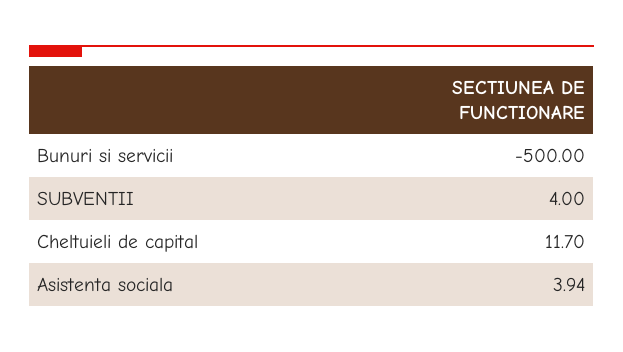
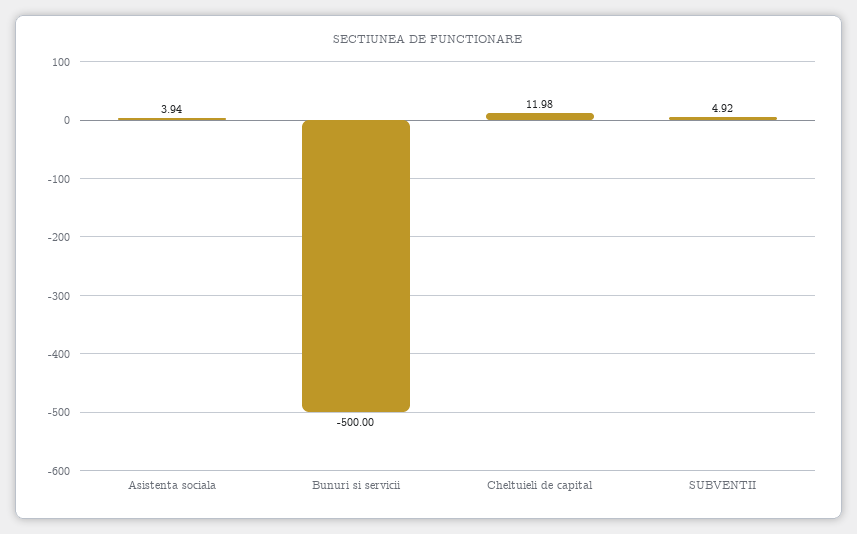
SUBVENTII: 4 -> 4.92
Cheltuieli de capital: 11.7 -> 11.98

